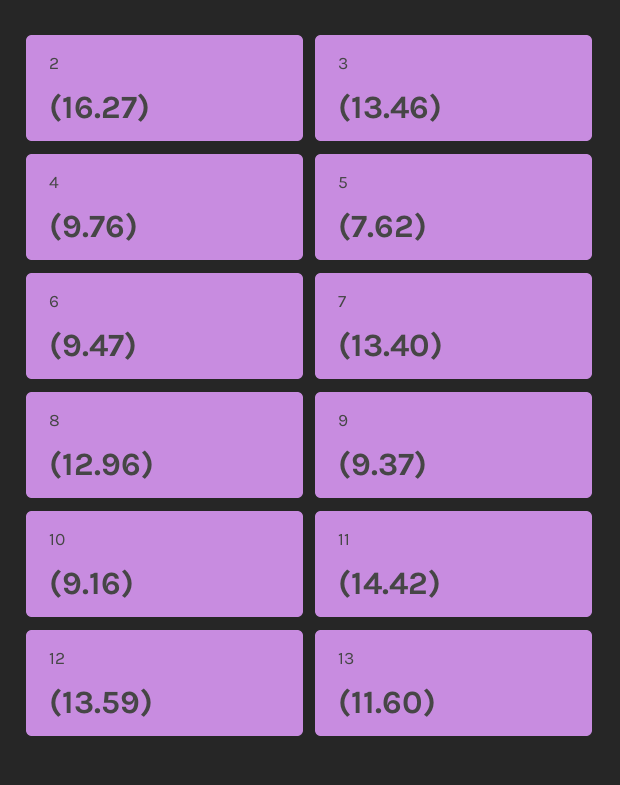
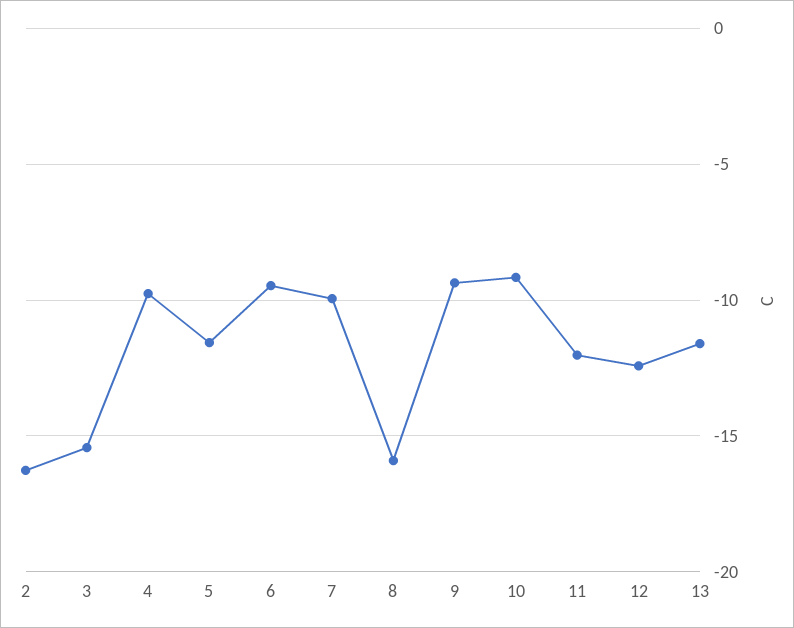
3: -13.46 -> -15.5
5: -7.62 -> -11.5
7: -13.4 -> -10
8: -12.96 -> -16
11: -14.42 -> -12
12: -13.59 -> -12.5

